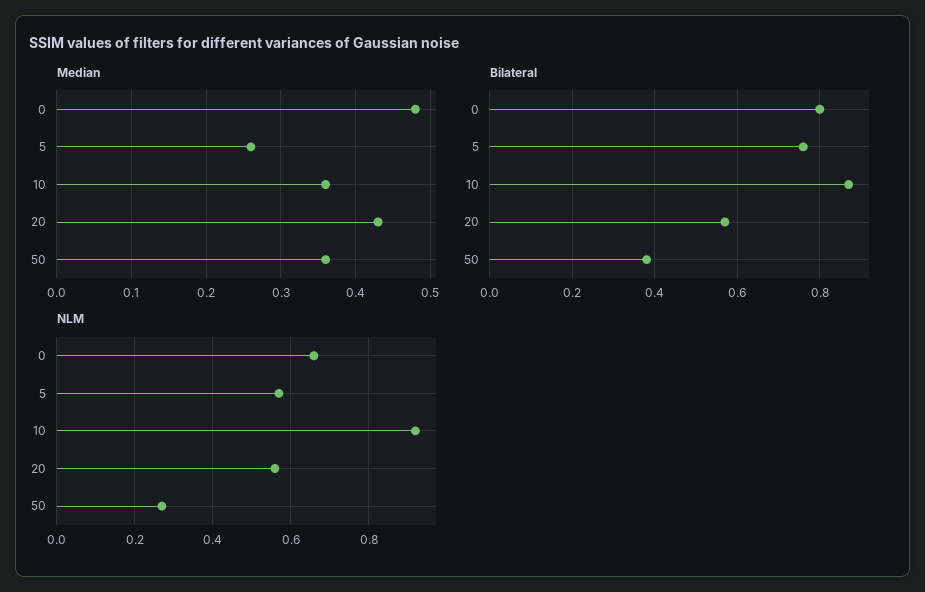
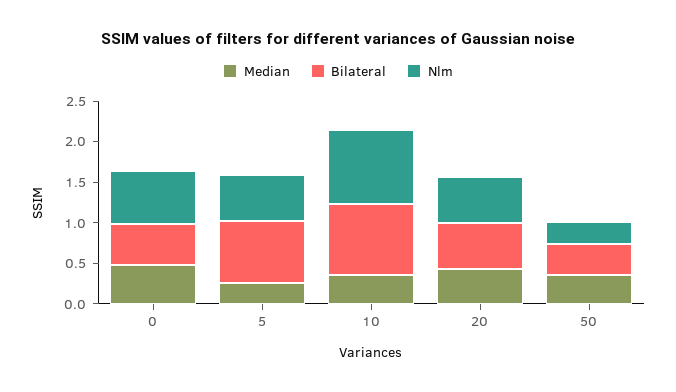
Bilateral, 0: 0.8 -> 0.5

